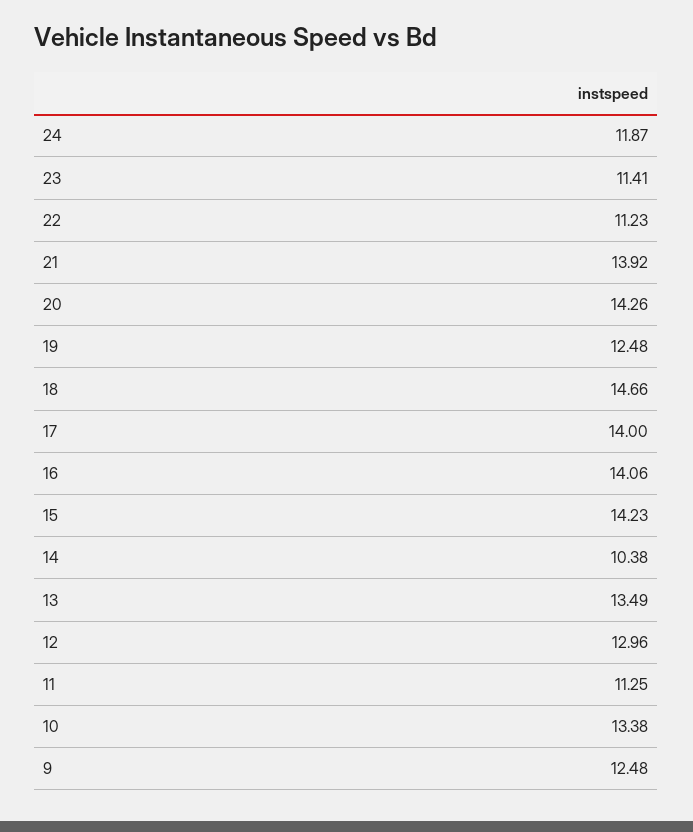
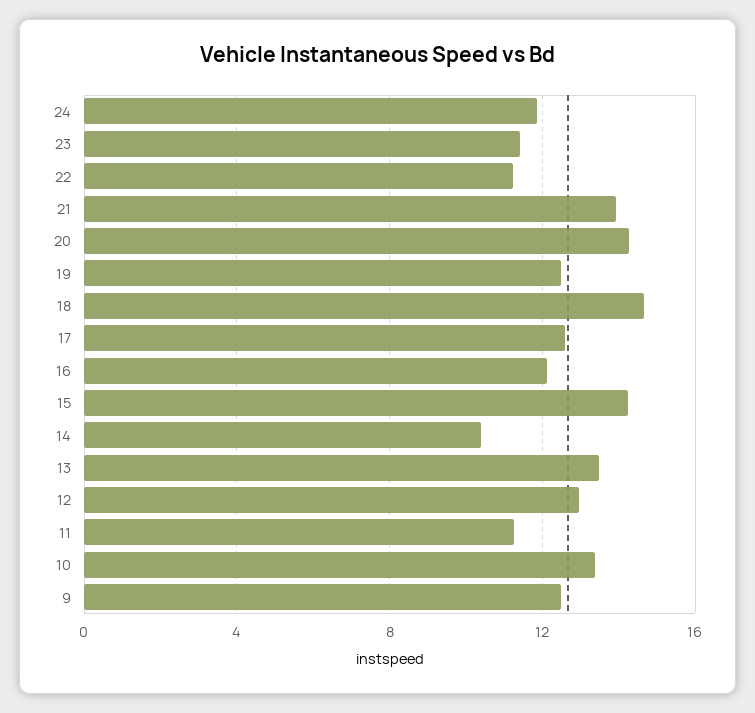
17: 14 -> 12.5
16: 14.06 -> 12

